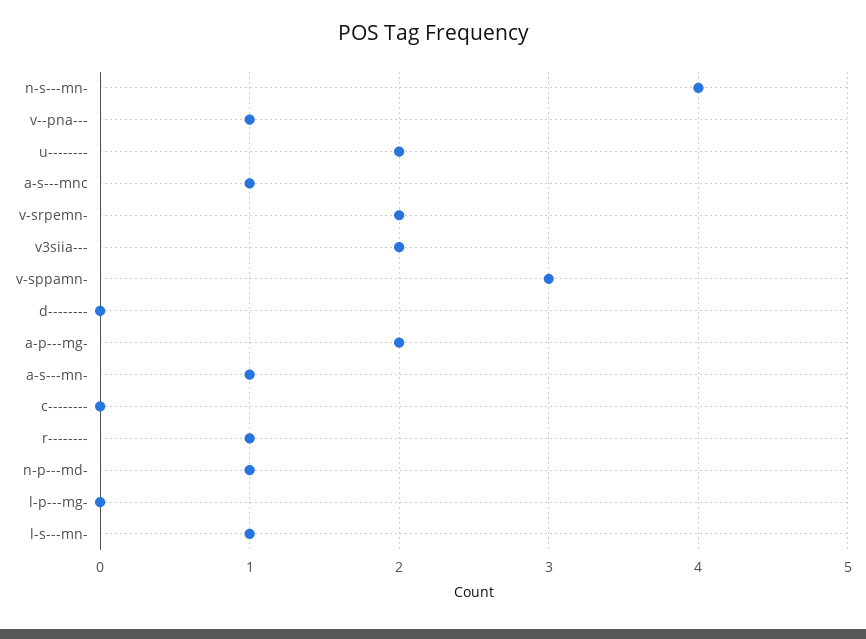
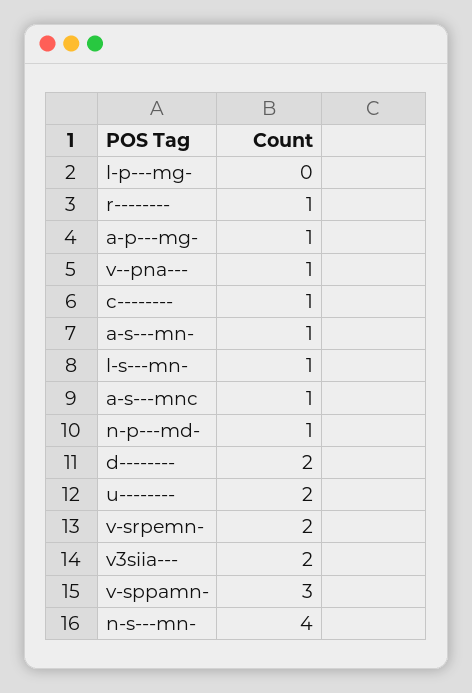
d--------: 0 -> 2
a-p---mg-: 2 -> 1
c--------: 0 -> 1

